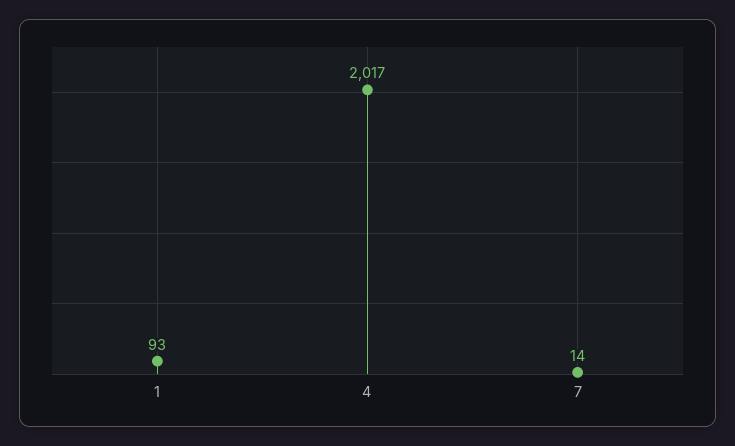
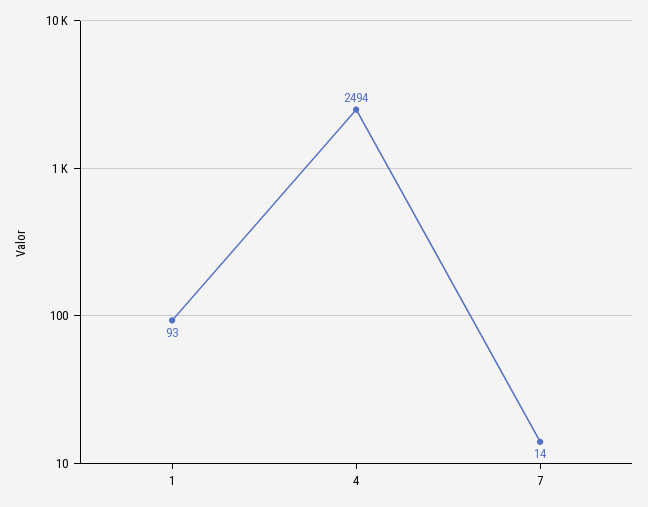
4: 2017 -> 2494

